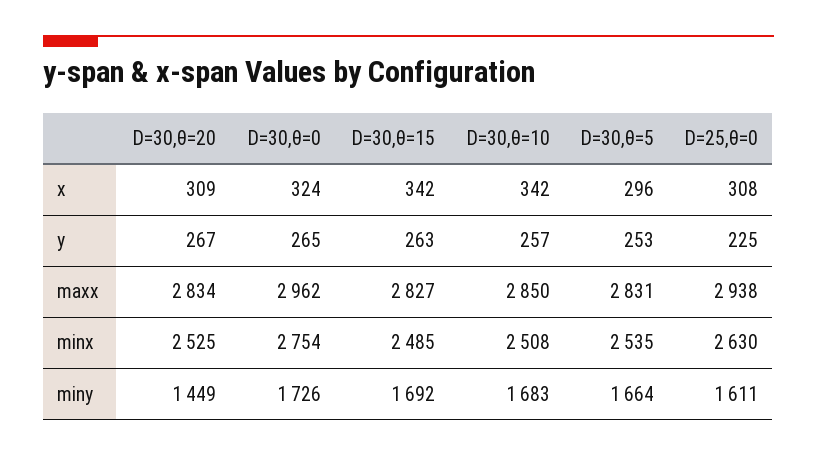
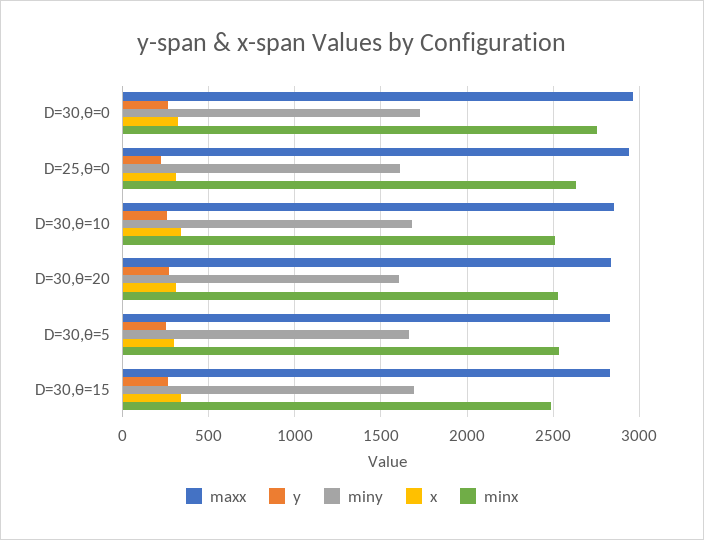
miny, D=30,θ=20: 1449 -> 1600

